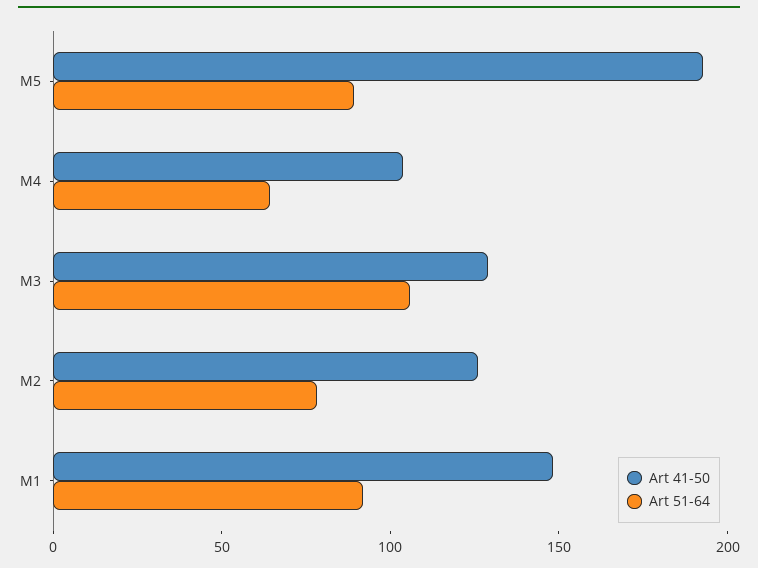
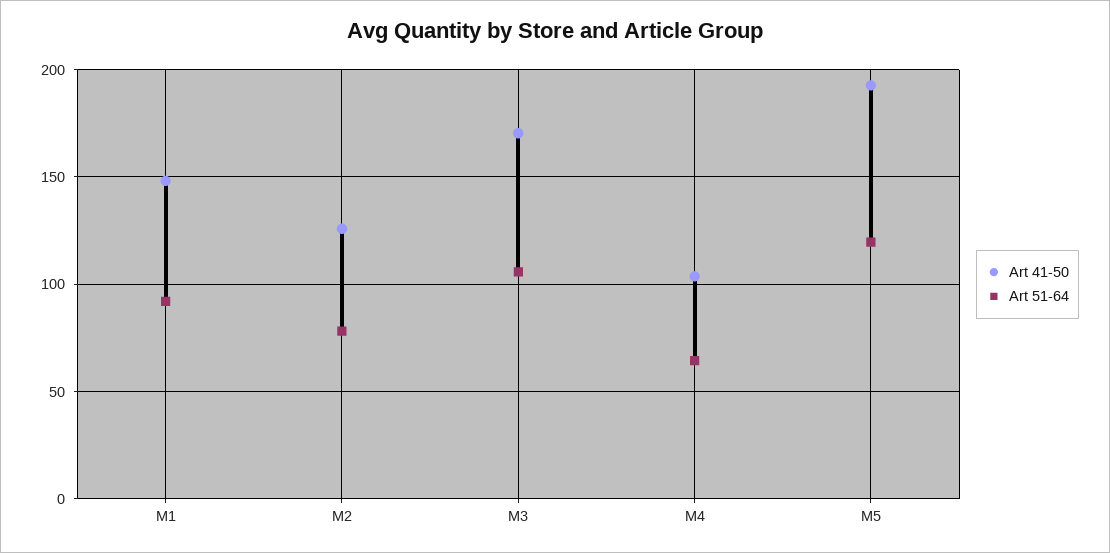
Art 51-64, M5: 90 -> 120
Art 41-50, M3: 130 -> 170

